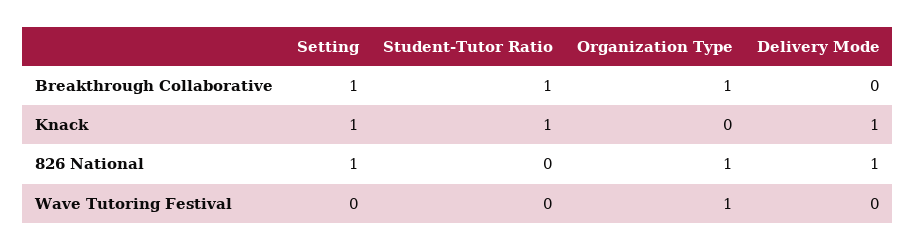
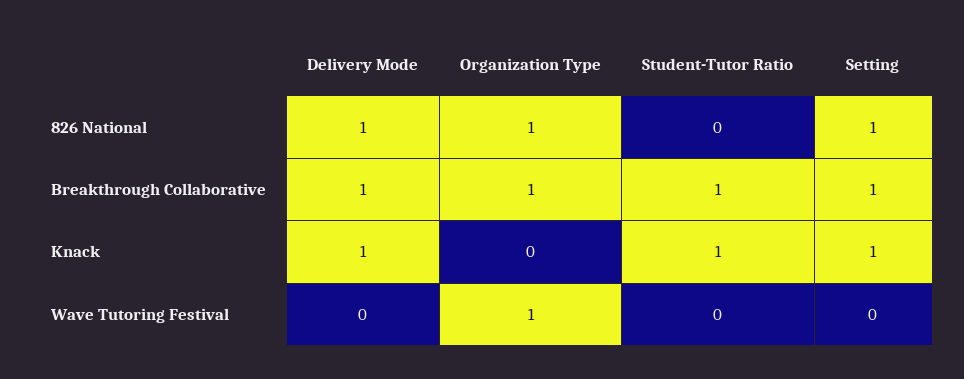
Delivery Mode, Breakthrough Collaborative: 0 -> 1

